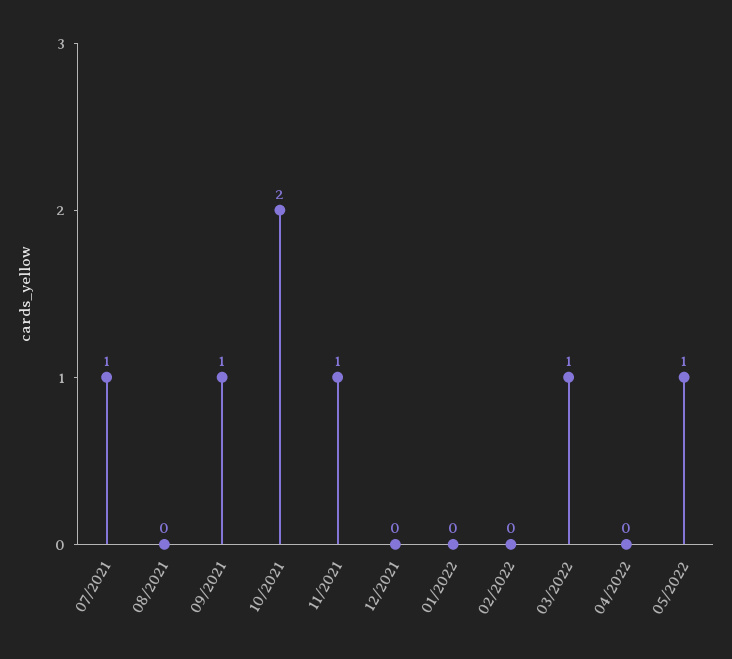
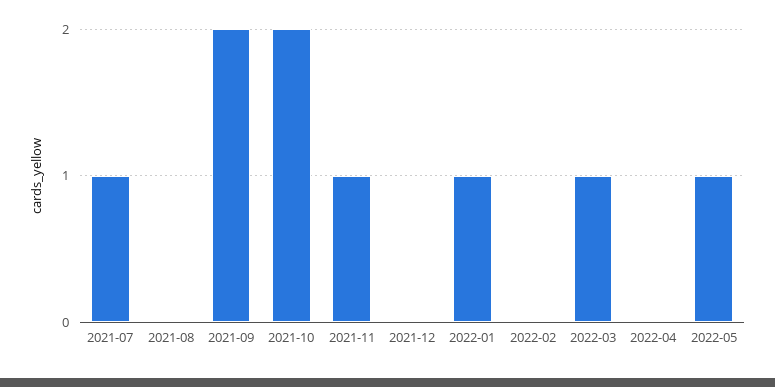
09/2021: 1 -> 2
01/2022: 0 -> 1

